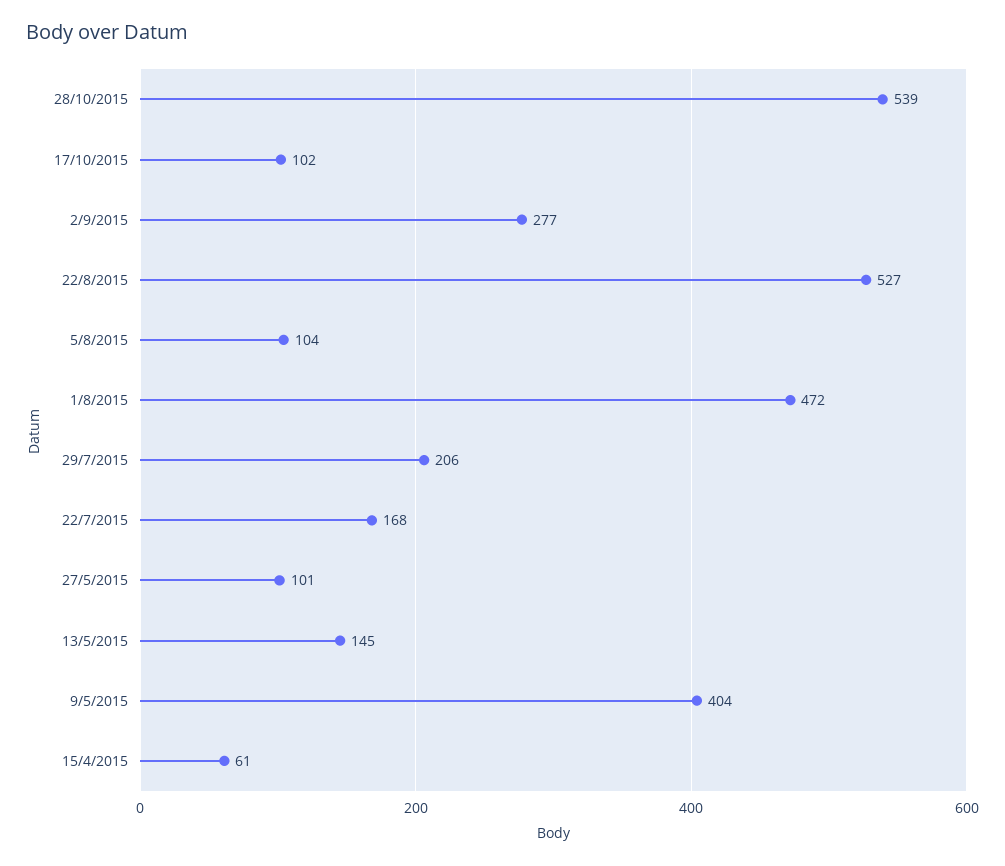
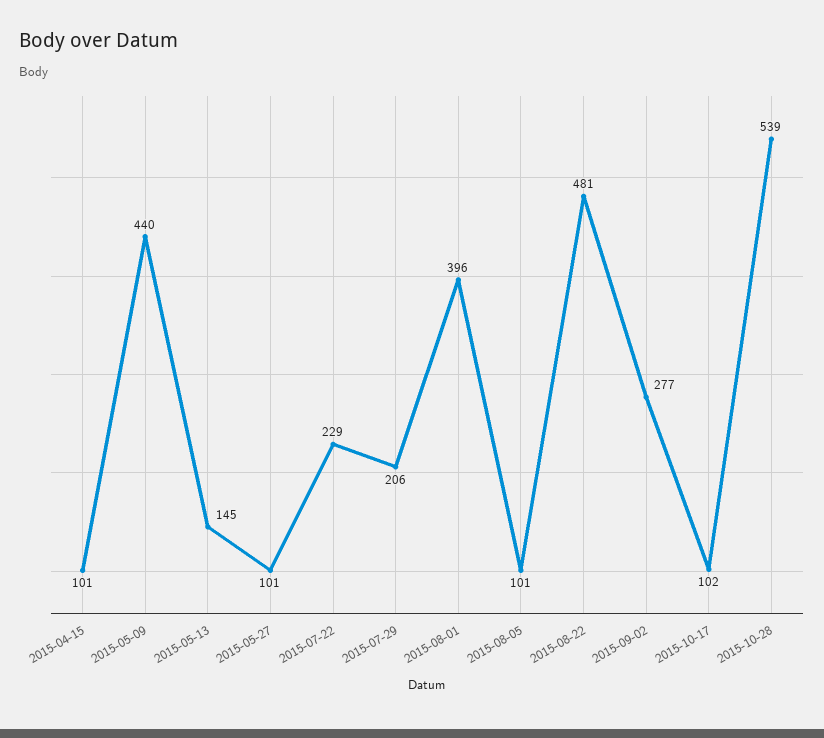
22/8/2015: 527 -> 481
5/8/2015: 104 -> 101
1/8/2015: 472 -> 396
22/7/2015: 168 -> 229
9/5/2015: 404 -> 440
15/4/2015: 61 -> 101

